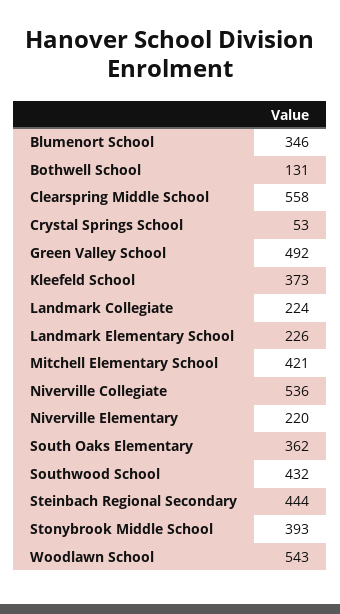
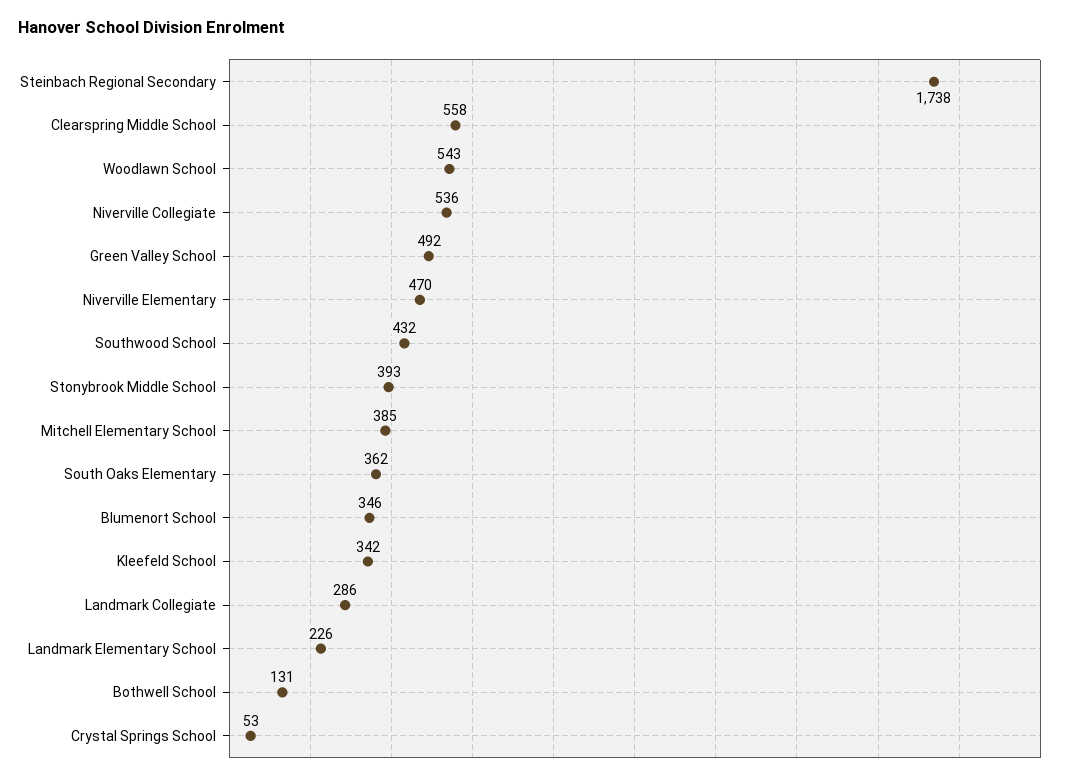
Kleefeld School: 373 -> 342
Landmark Collegiate: 224 -> 286
Mitchell Elementary School: 421 -> 385
Niverville Elementary: 220 -> 470
Steinbach Regional Secondary: 444 -> 1738

